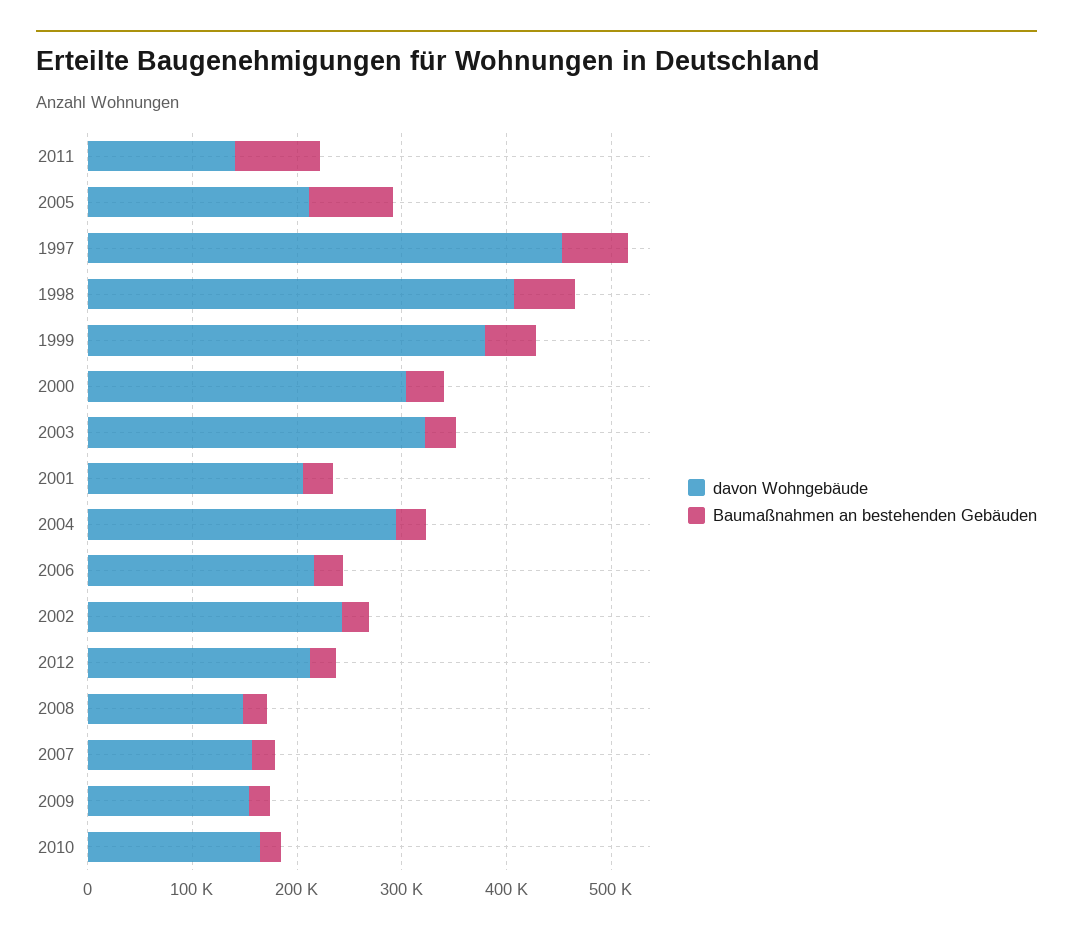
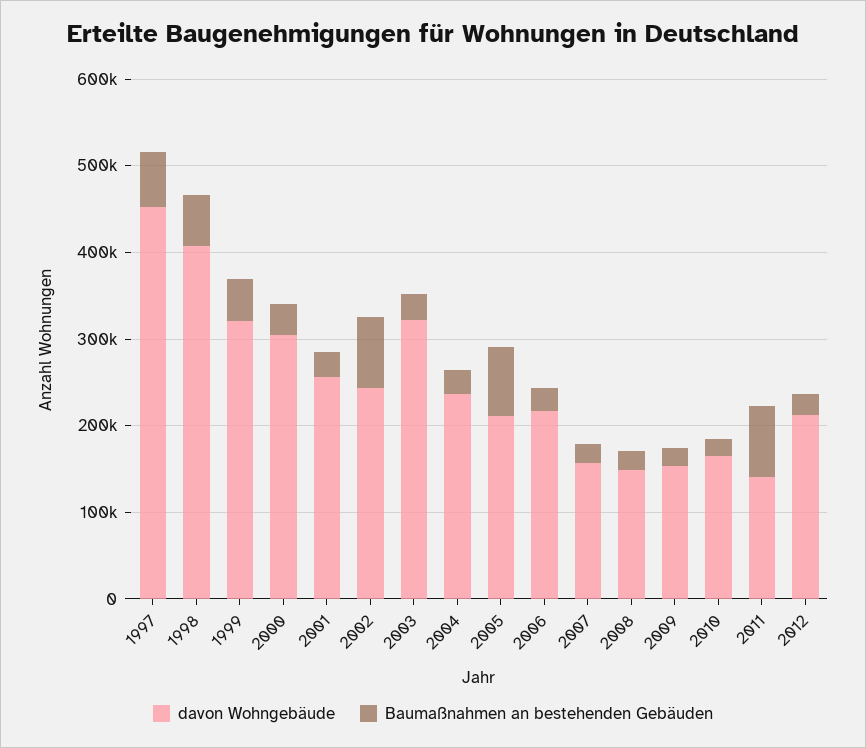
davon Wohngebäude, 1999: 380000 -> 320000
davon Wohngebäude, 2001: 200000 -> 260000
davon Wohngebäude, 2004: 300000 -> 240000
Baumaßnahmen an bestehenden Gebäuden, 2002: 20000 -> 80000

